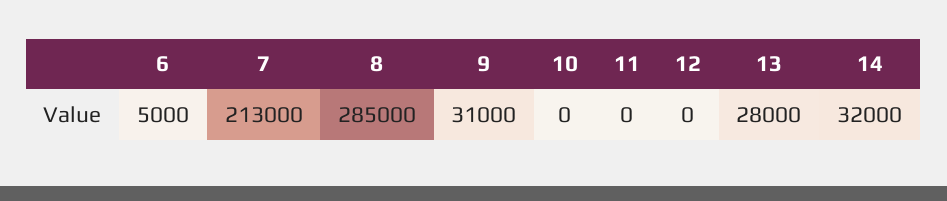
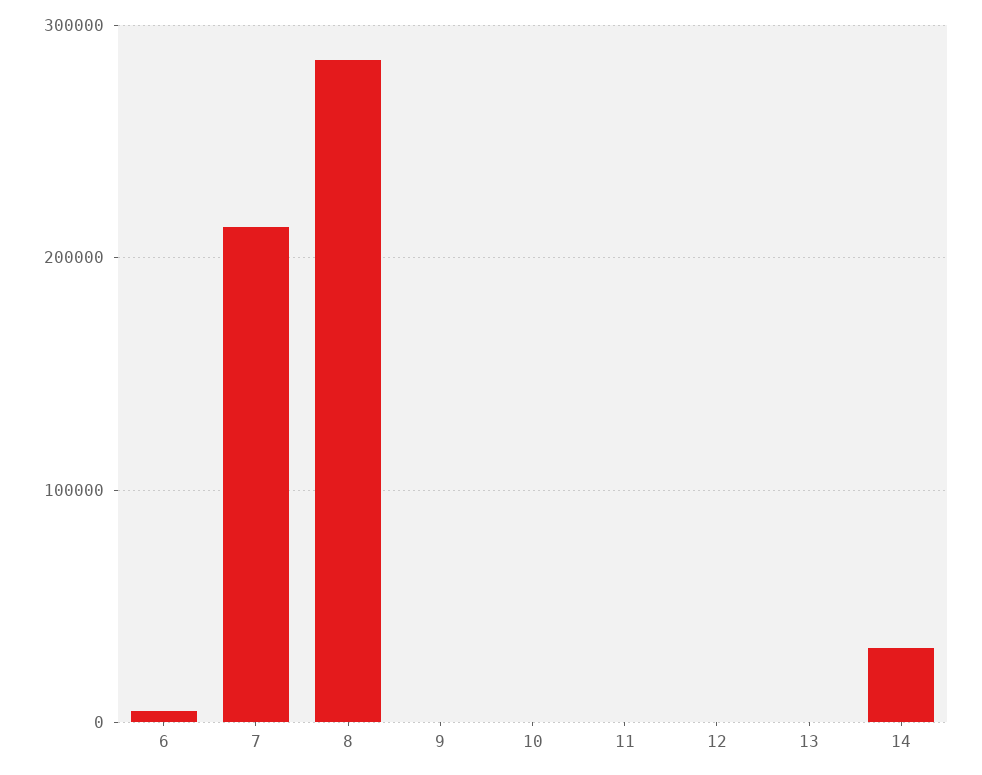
9: 31000 -> 0
13: 28000 -> 0

